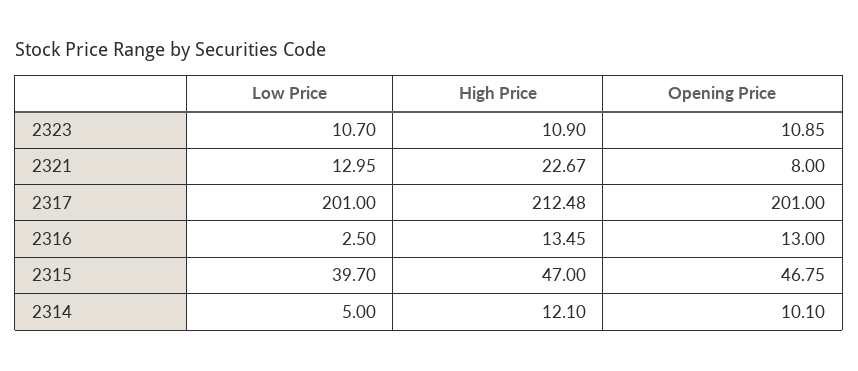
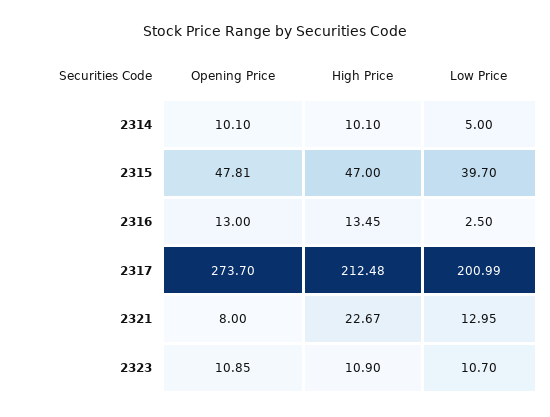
Low Price, 2317: 201 -> 200.99
Opening Price, 2317: 201 -> 273.7
Opening Price, 2315: 46.75 -> 47.81
High Price, 2314: 12.1 -> 10.1

